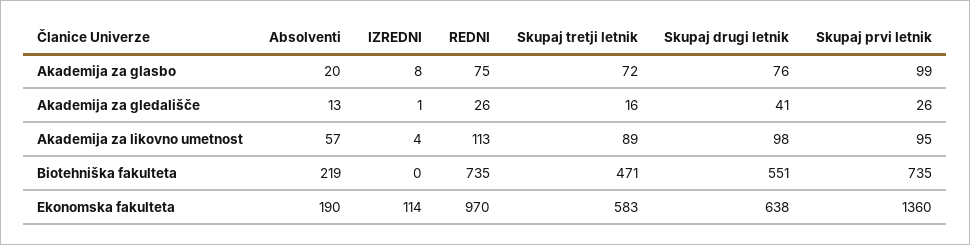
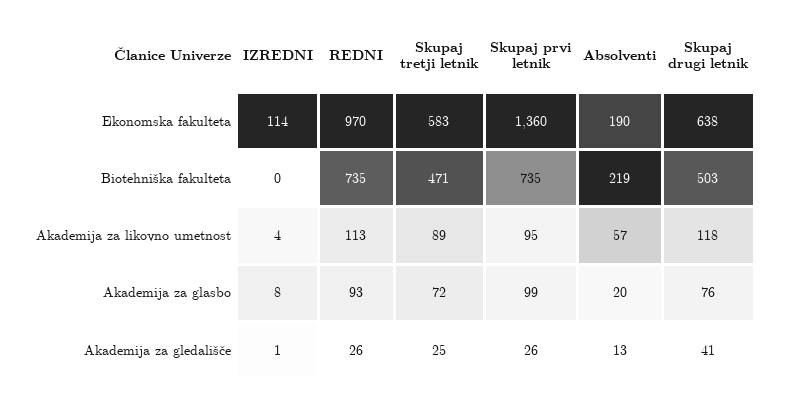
REDNI, Akademija za glasbo: 75 -> 93
Skupaj tretji letnik, Akademija za gledališče: 16 -> 25
Skupaj drugi letnik, Akademija za likovno umetnost: 98 -> 118
Skupaj drugi letnik, Biotehniška fakulteta: 551 -> 503

